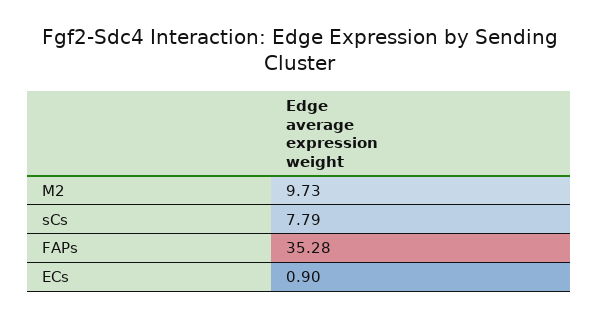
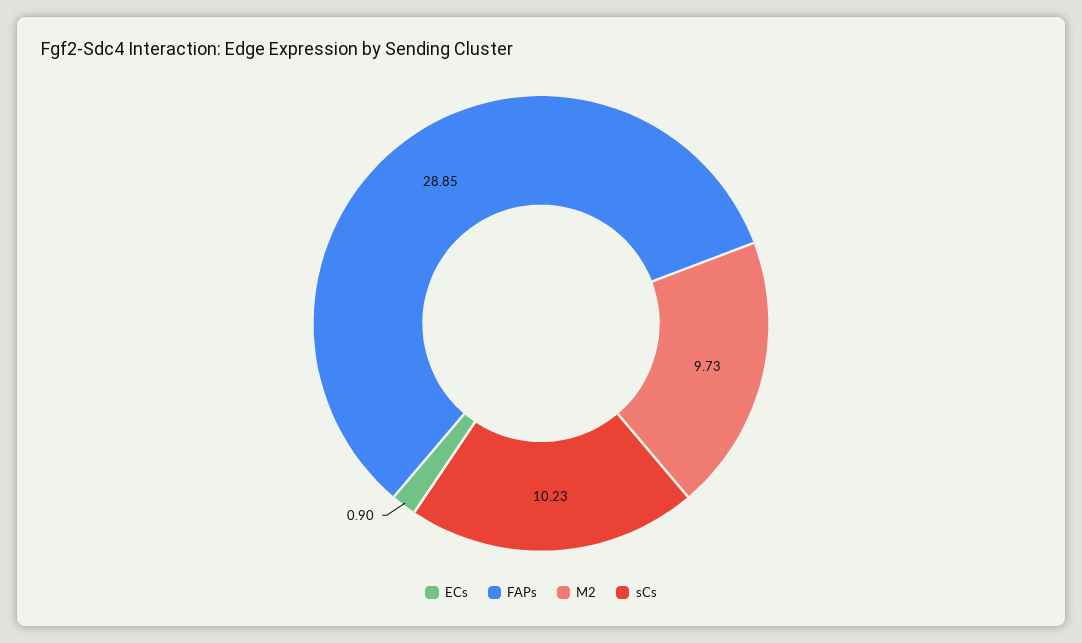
sCs: 7.79 -> 10.23
FAPs: 35.28 -> 28.85

